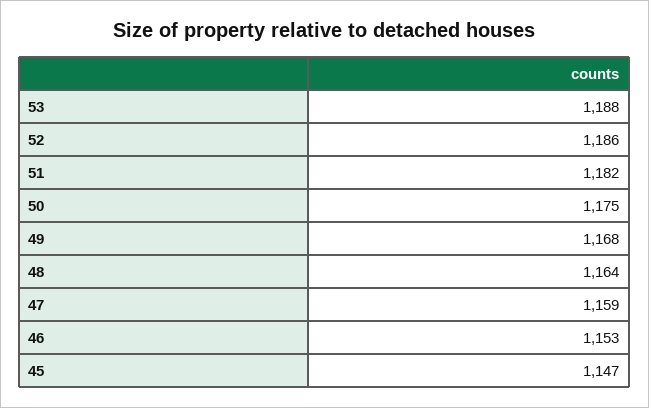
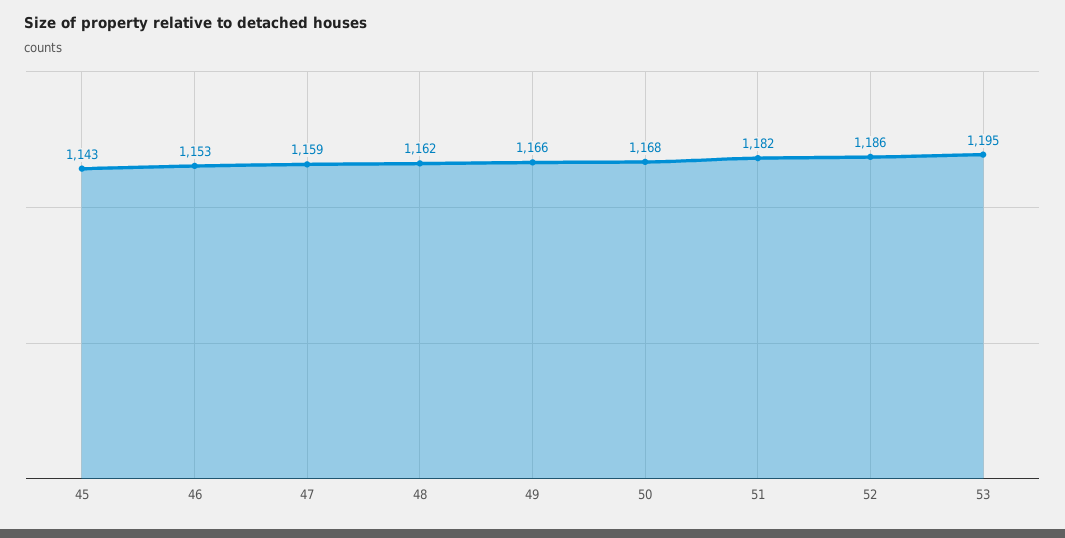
53: 1188 -> 1195
50: 1175 -> 1168
49: 1168 -> 1166
48: 1164 -> 1162
45: 1147 -> 1143

